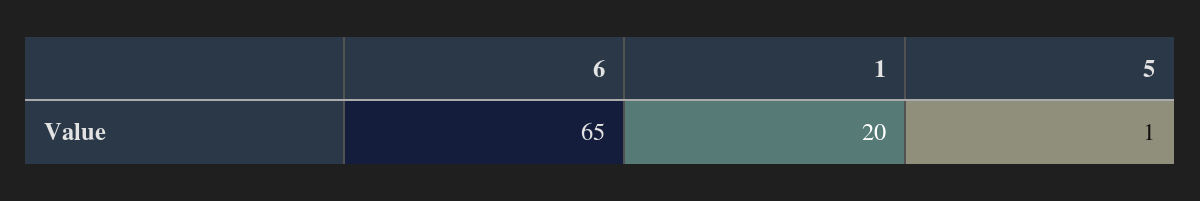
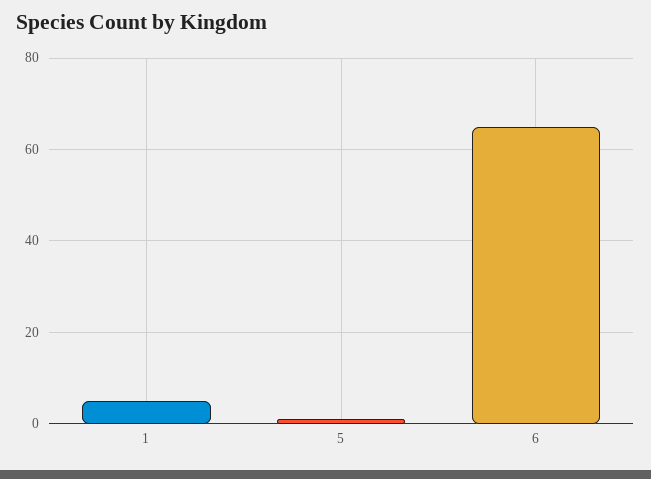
1: 20 -> 5

